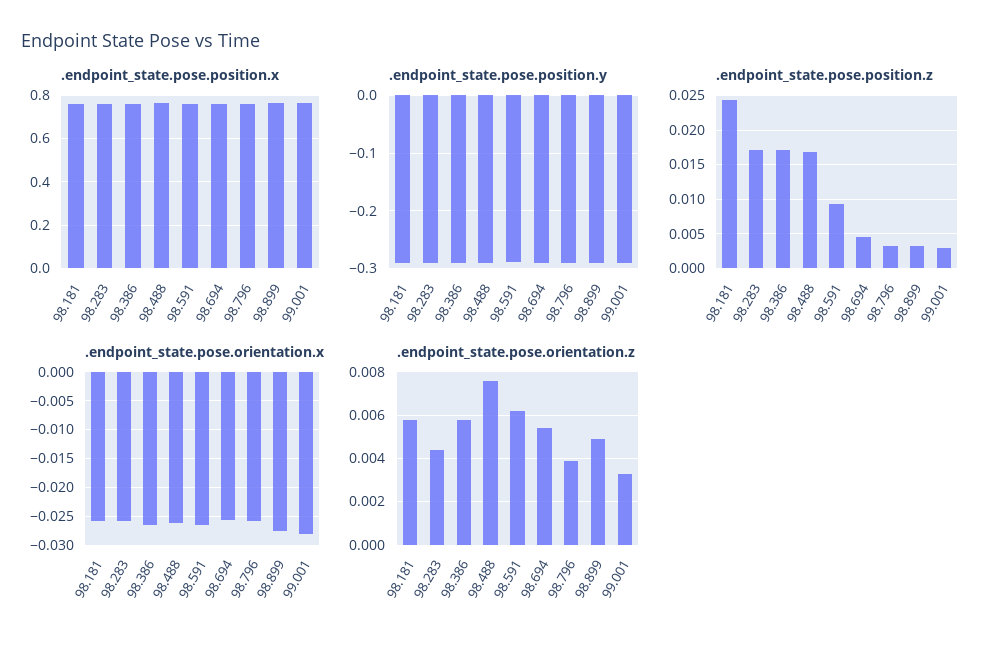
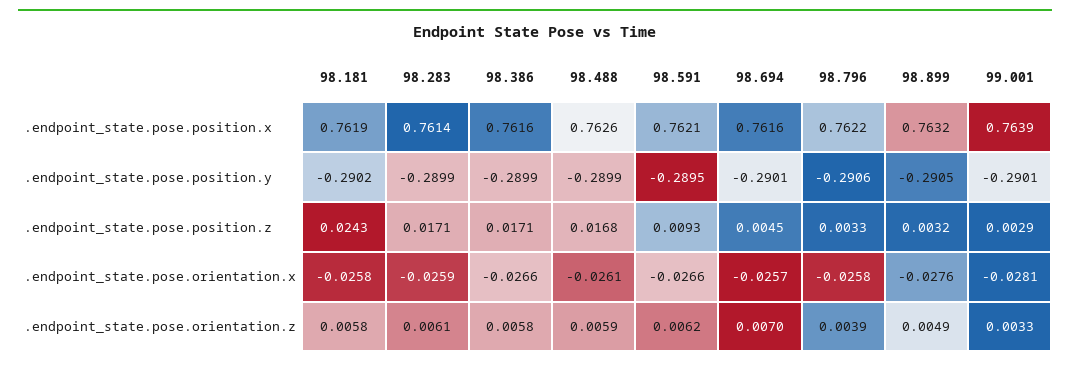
.endpoint_state.pose.orientation.z, 98.283: 0.0045 -> 0.0061
.endpoint_state.pose.orientation.z, 98.488: 0.0075 -> 0.0059
.endpoint_state.pose.orientation.z, 98.694: 0.0055 -> 0.007

